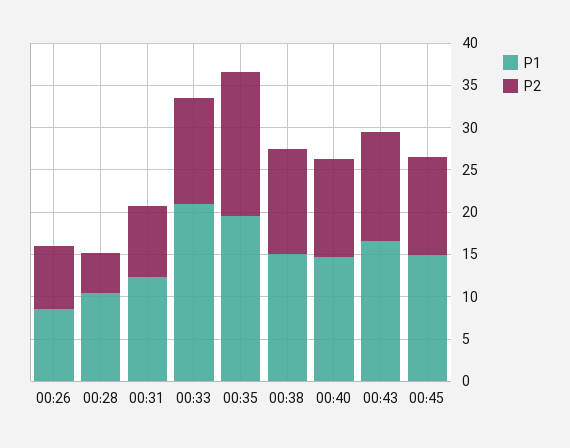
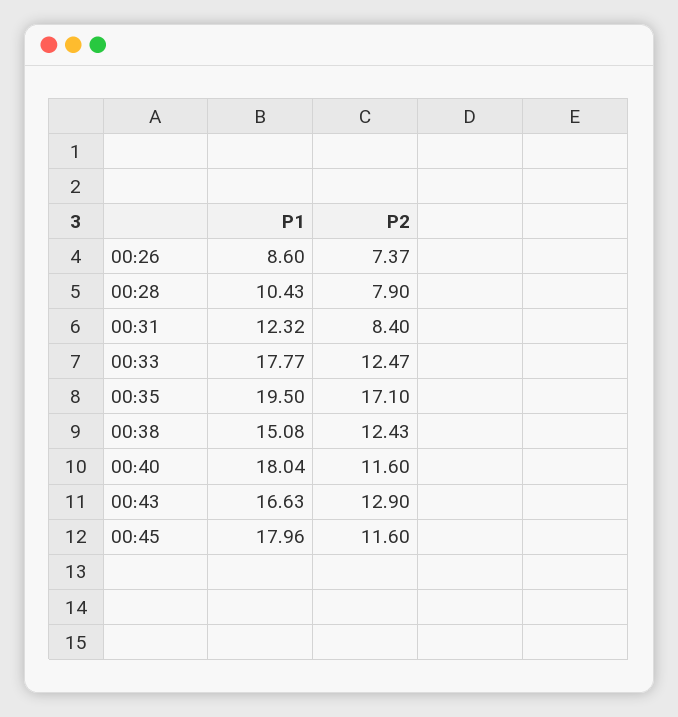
P2, 00:28: 5 -> 7.9
P1, 00:33: 21 -> 17.77
P1, 00:40: 15 -> 18.04
P1, 00:45: 15 -> 17.96

